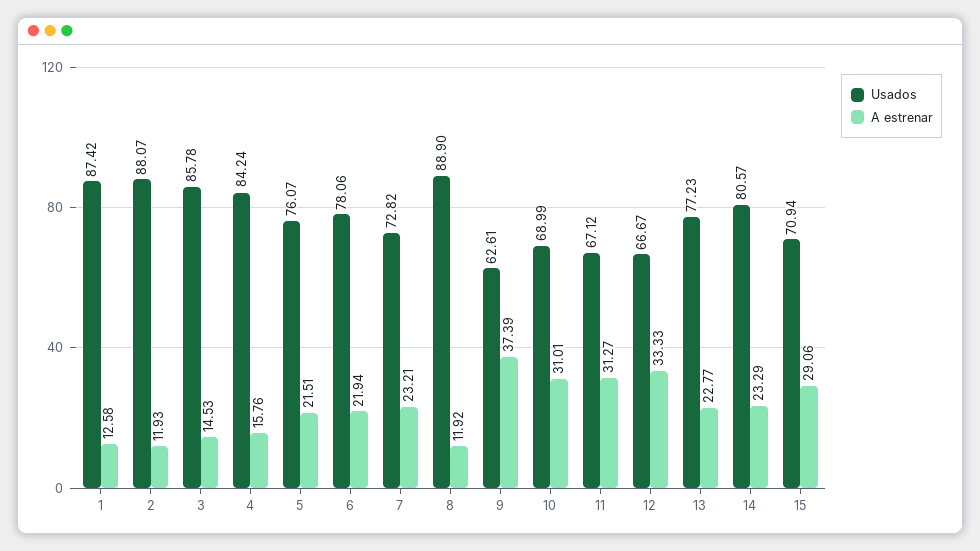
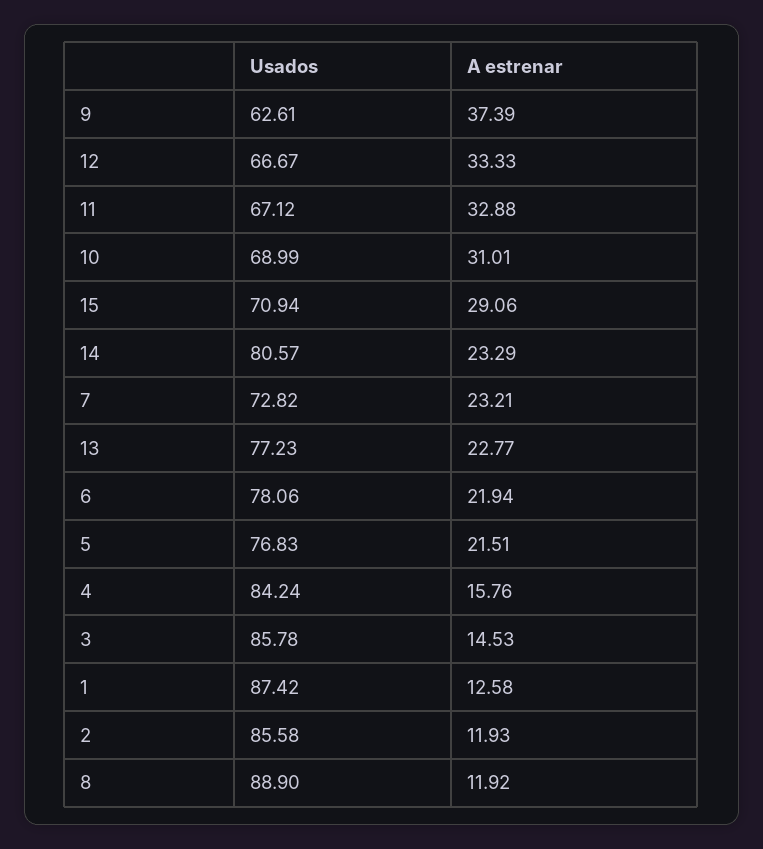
Usados, 2: 88.07 -> 85.58
Usados, 5: 76.07 -> 76.83
A estrenar, 11: 31.27 -> 32.88

